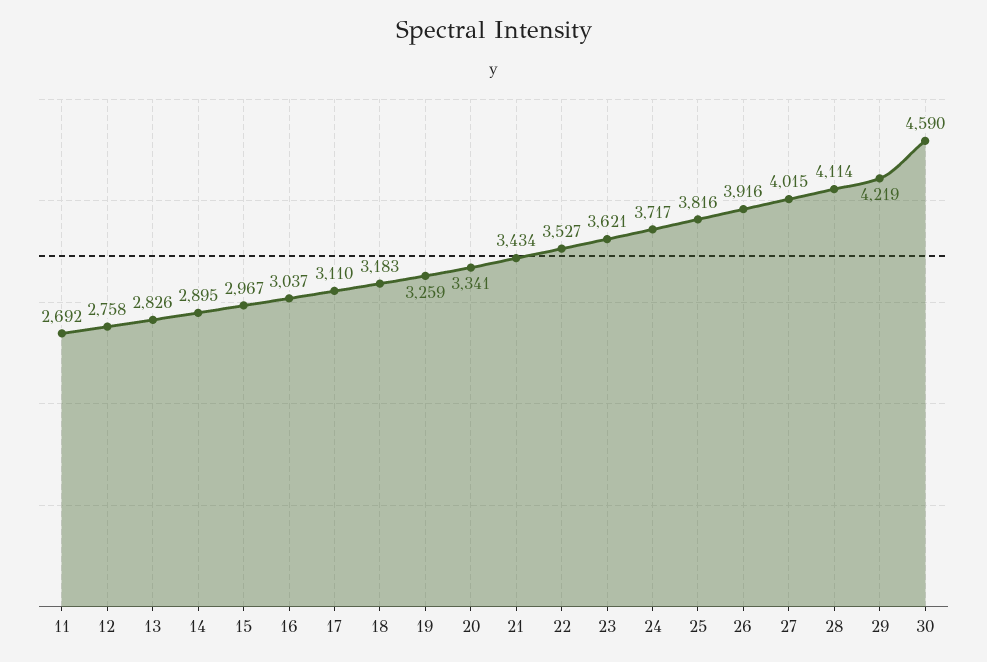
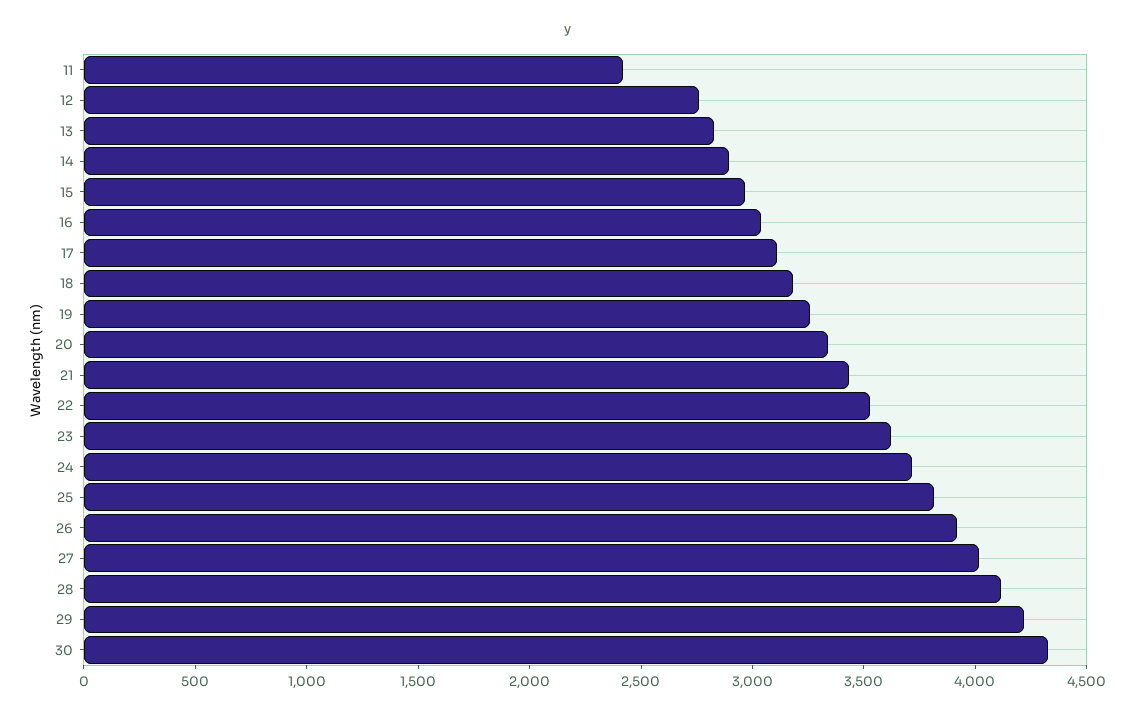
11: 2692 -> 2400
30: 4590 -> 4300

